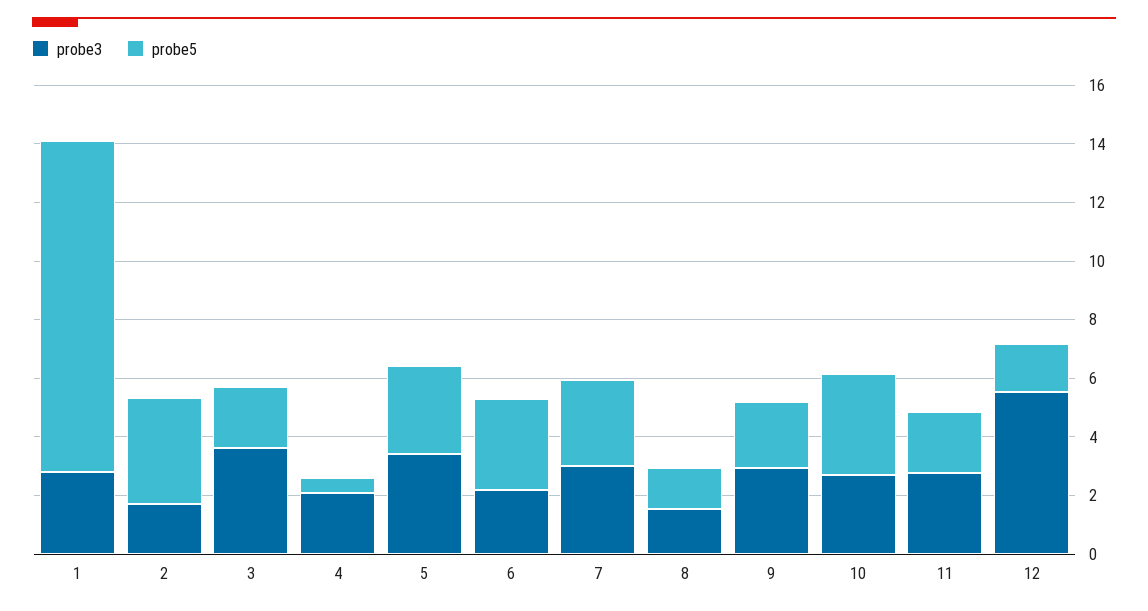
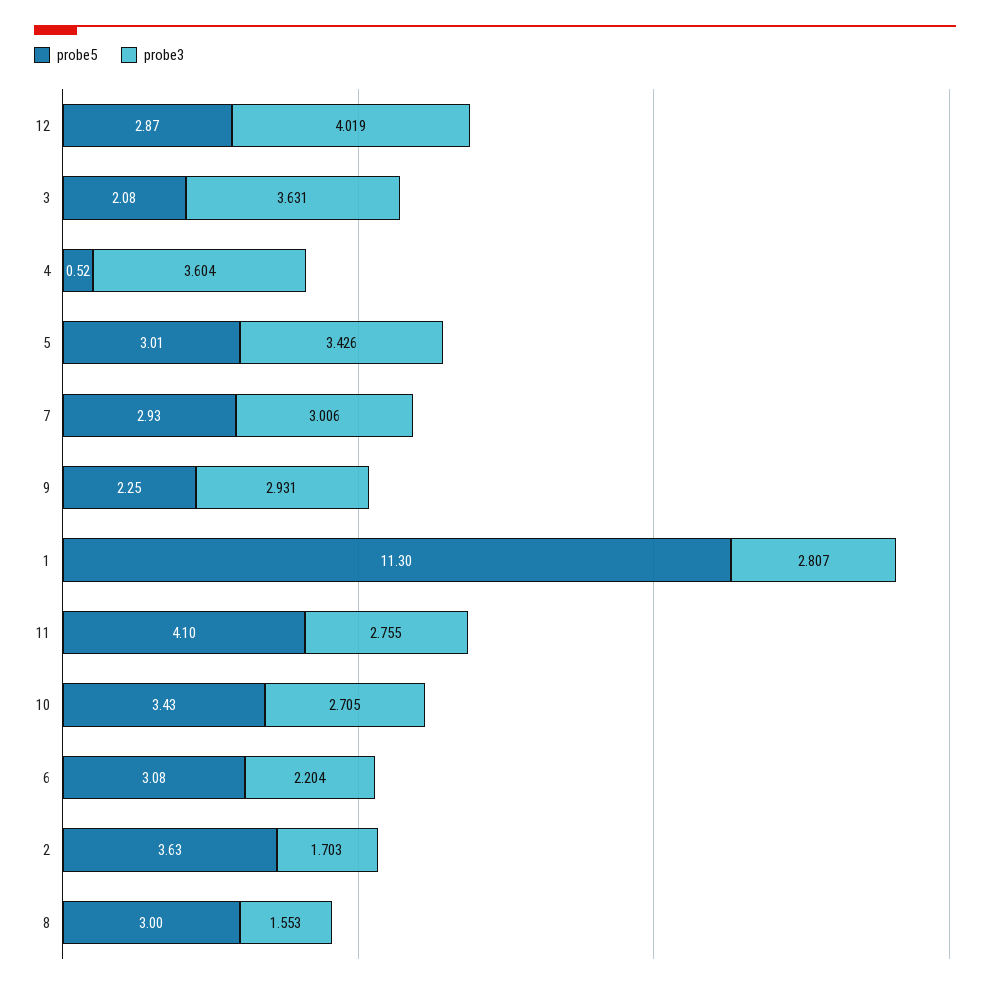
probe3, 4: 2 -> 3.604
probe5, 8: 1.5 -> 3
probe5, 11: 2 -> 4.1
probe3, 12: 5.5 -> 4.019
probe5, 12: 1.5 -> 2.87

